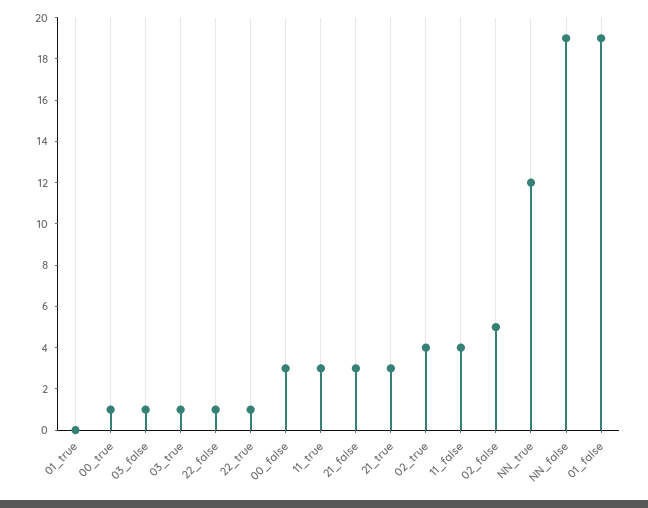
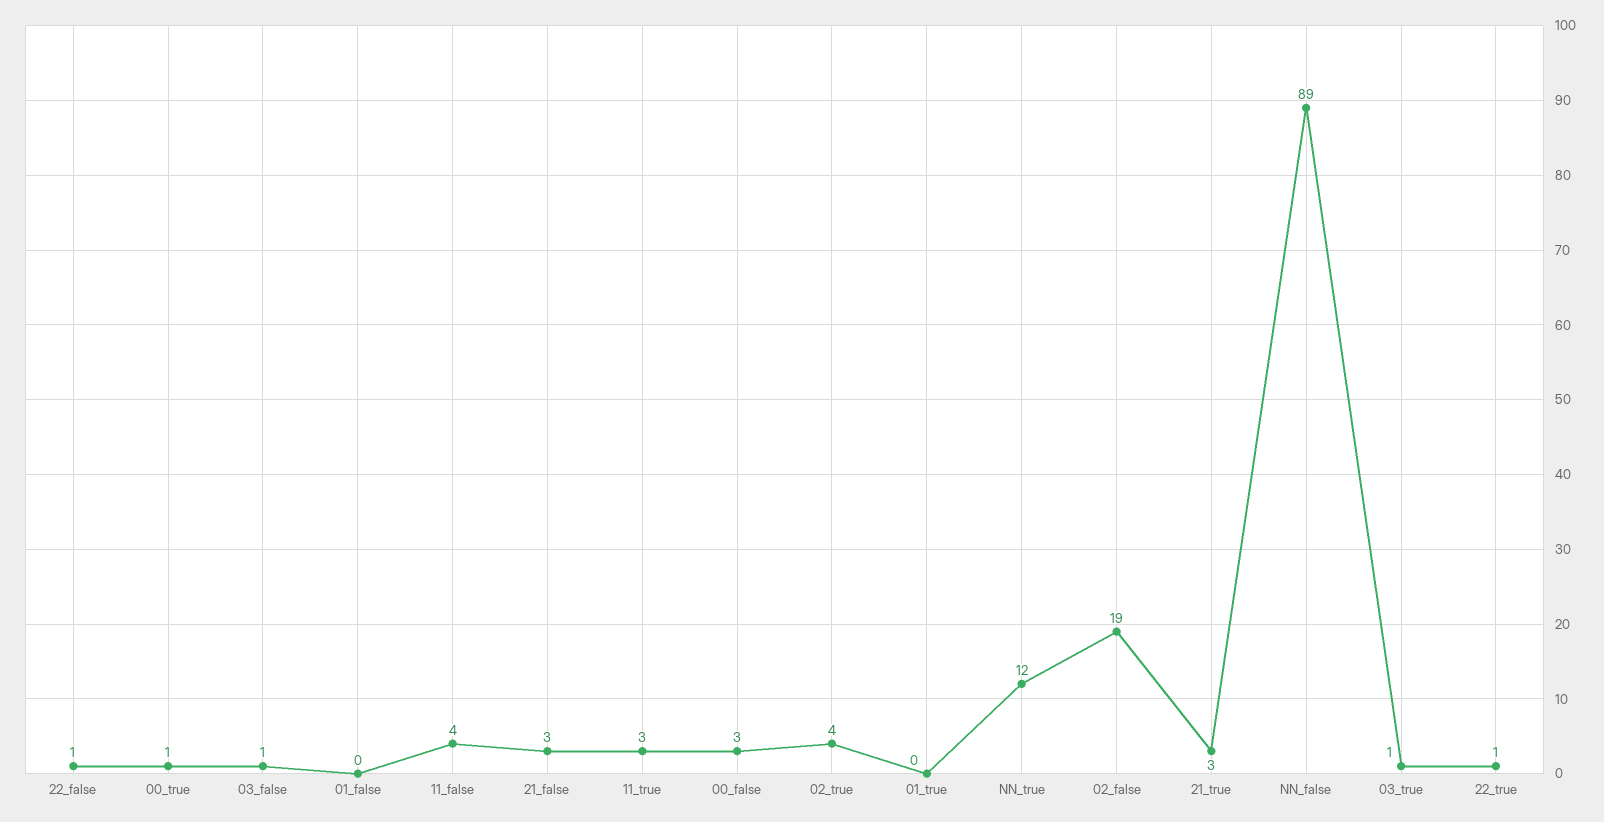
02_false: 5 -> 19
NN_false: 19 -> 89
01_false: 19 -> 0

